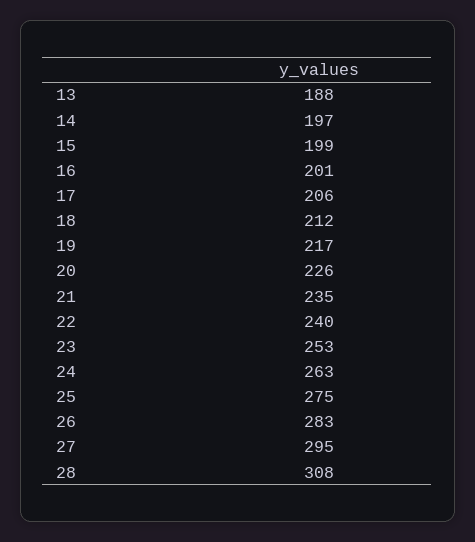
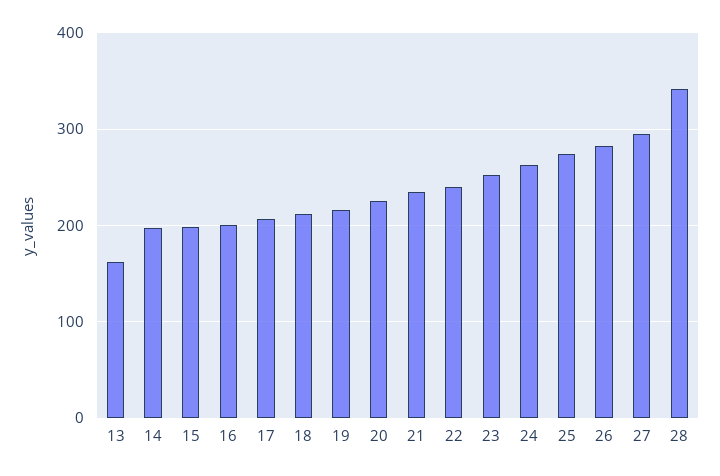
13: 188 -> 160
28: 308 -> 340

